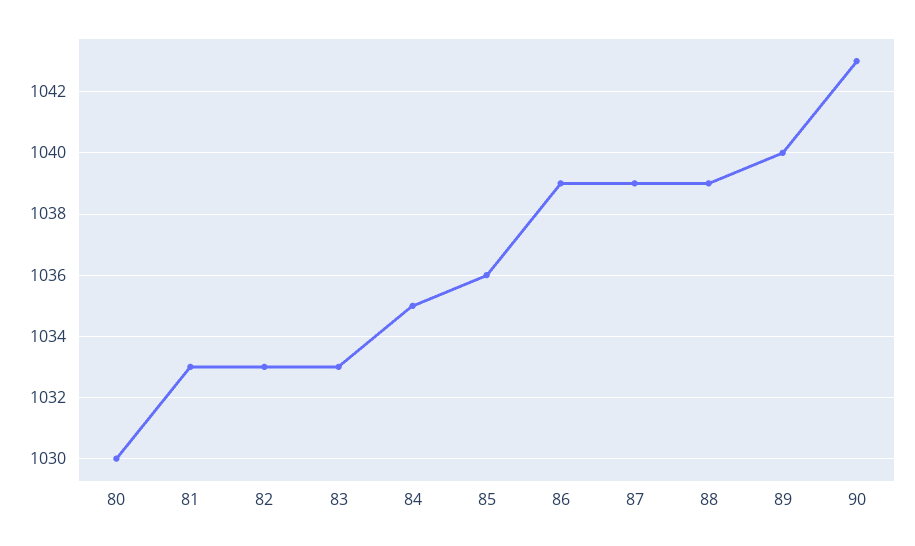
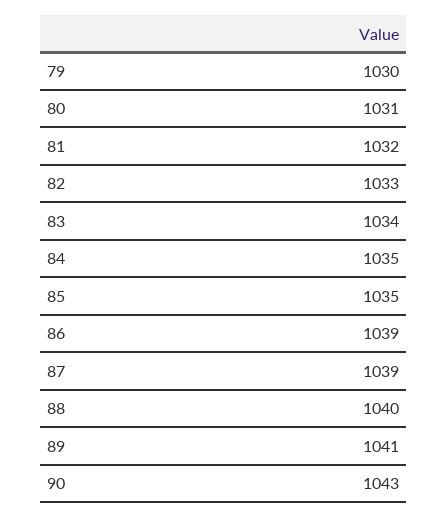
80: 1030 -> 1031
81: 1033 -> 1032
83: 1033 -> 1034
85: 1036 -> 1035
88: 1039 -> 1040
89: 1040 -> 1041
79: none -> 1030

